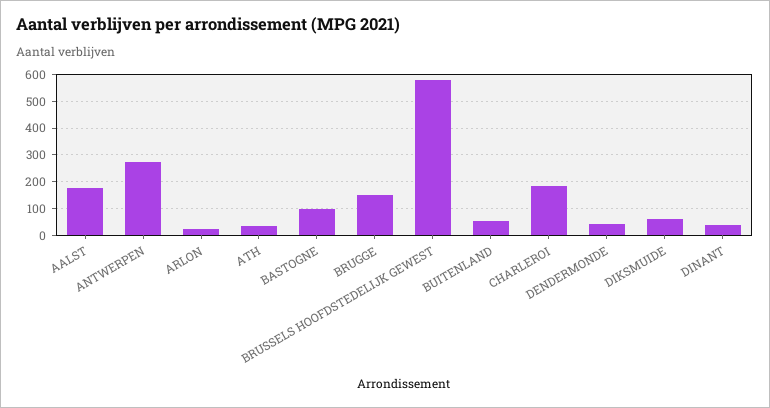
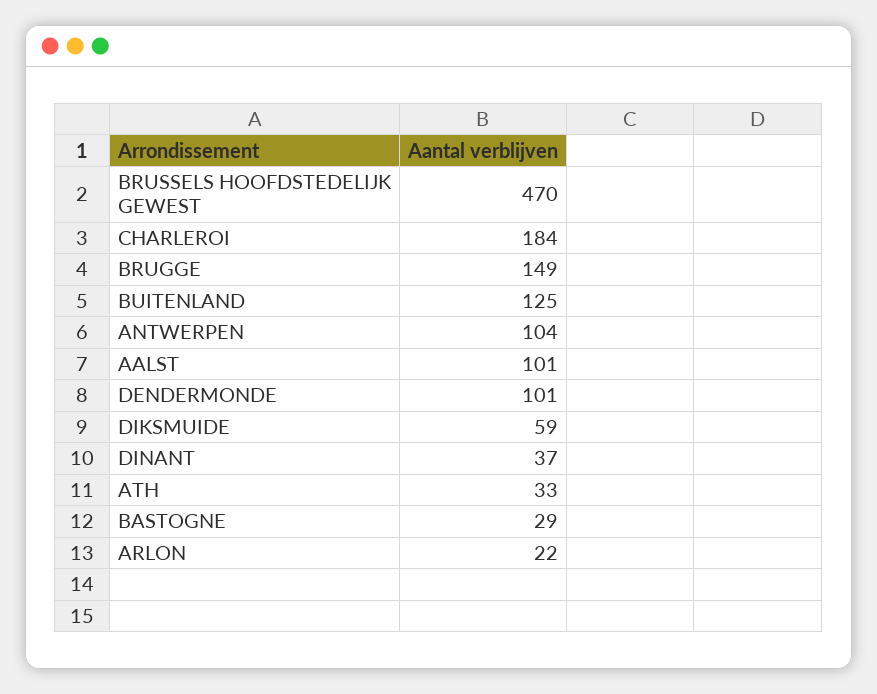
AALST: 175 -> 101
ANTWERPEN: 275 -> 104
BASTOGNE: 100 -> 29
BRUSSELS HOOFDSTEDELIJK GEWEST: 575 -> 470
BUITENLAND: 50 -> 125
DENDERMONDE: 50 -> 101

